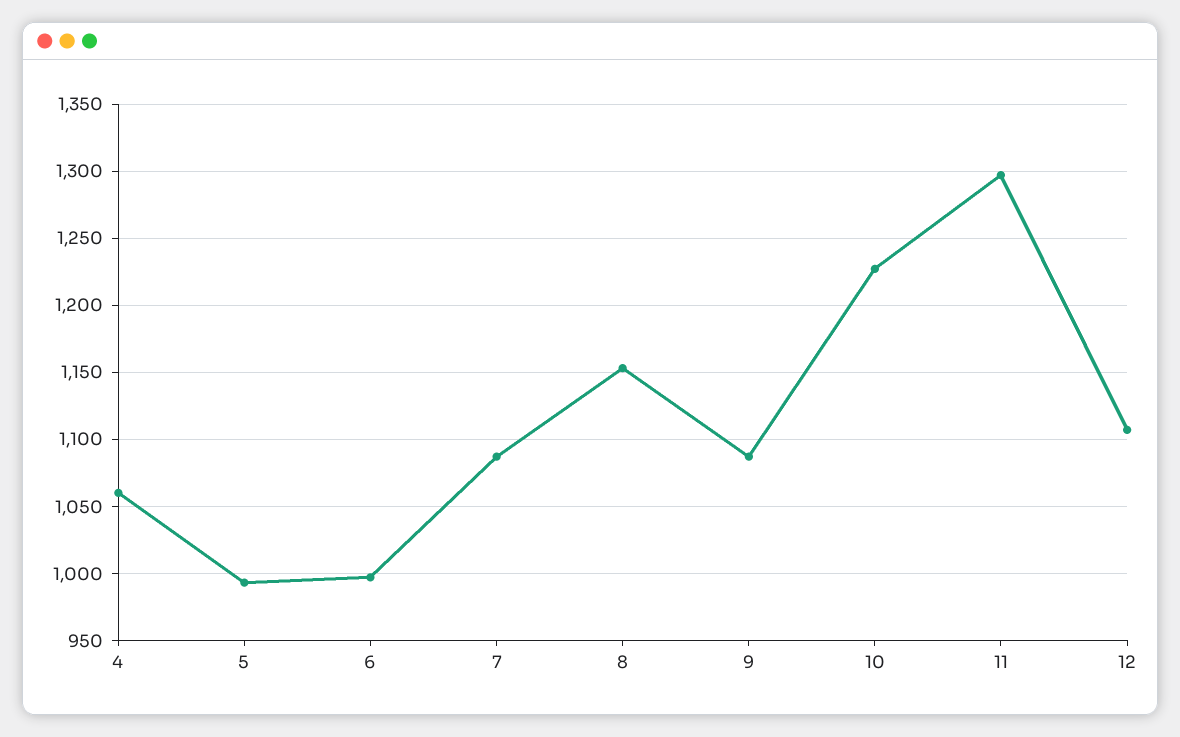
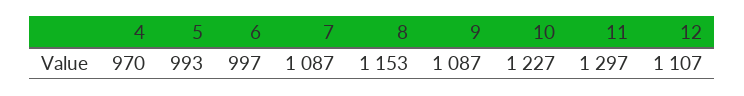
4: 1060 -> 970

